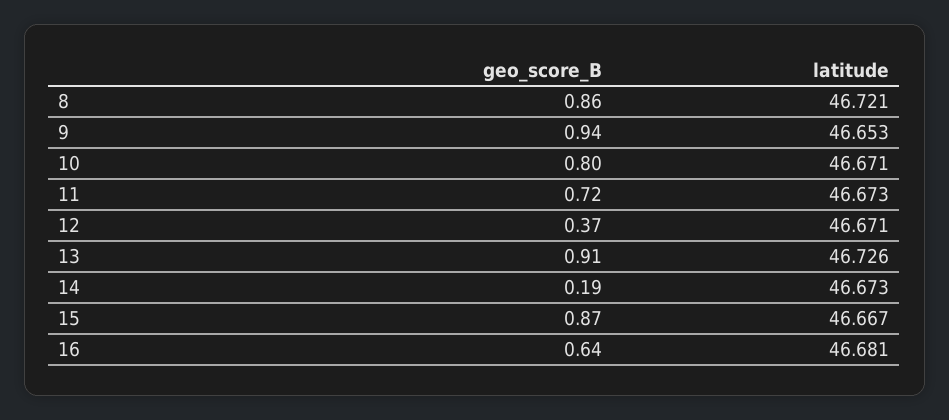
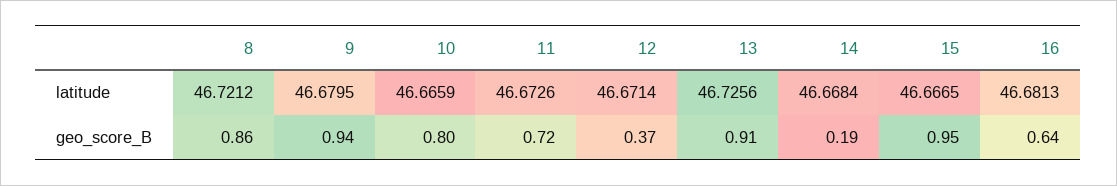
latitude, 9: 46.653 -> 46.6795
latitude, 10: 46.671 -> 46.6659
latitude, 14: 46.673 -> 46.6684
geo_score_B, 15: 0.87 -> 0.95

